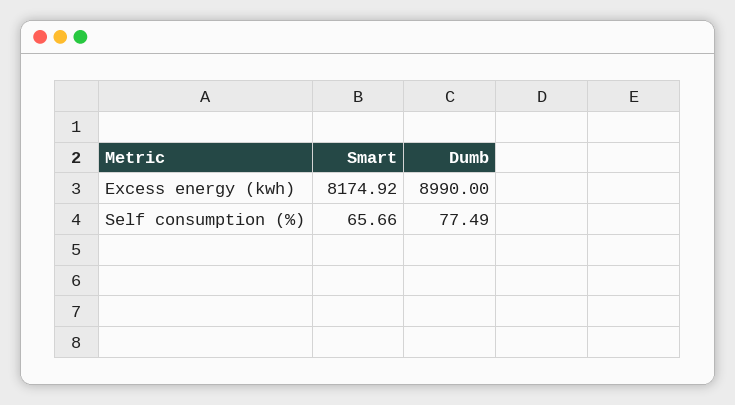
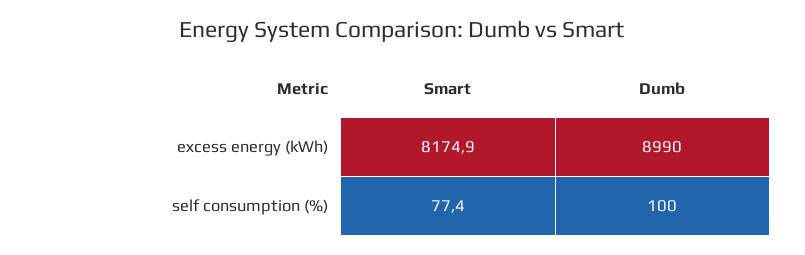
Smart, Self consumption (%): 65.66 -> 77.4
Dumb, Self consumption (%): 77.49 -> 100

